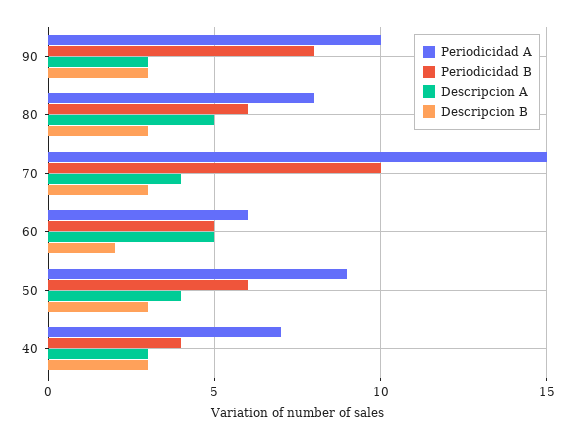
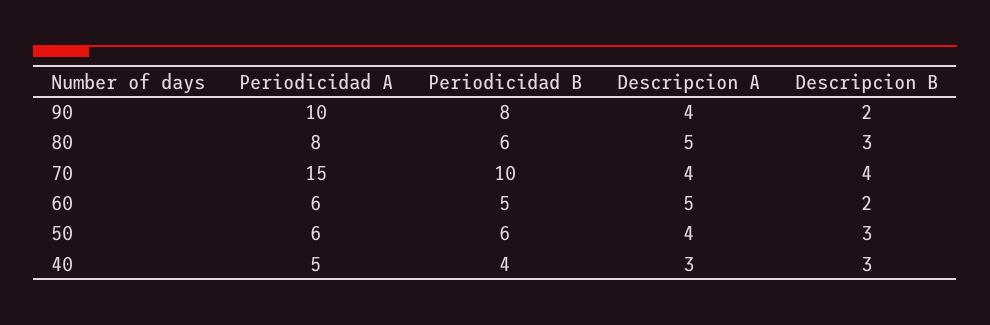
Descripcion A, 90: 3 -> 4
Descripcion B, 90: 3 -> 2
Descripcion B, 70: 3 -> 4
Periodicidad A, 50: 9 -> 6
Periodicidad A, 40: 7 -> 5

